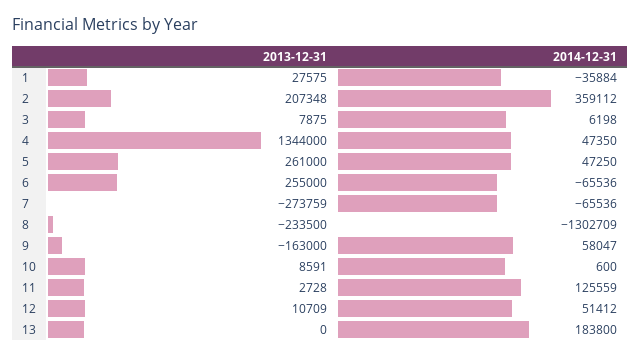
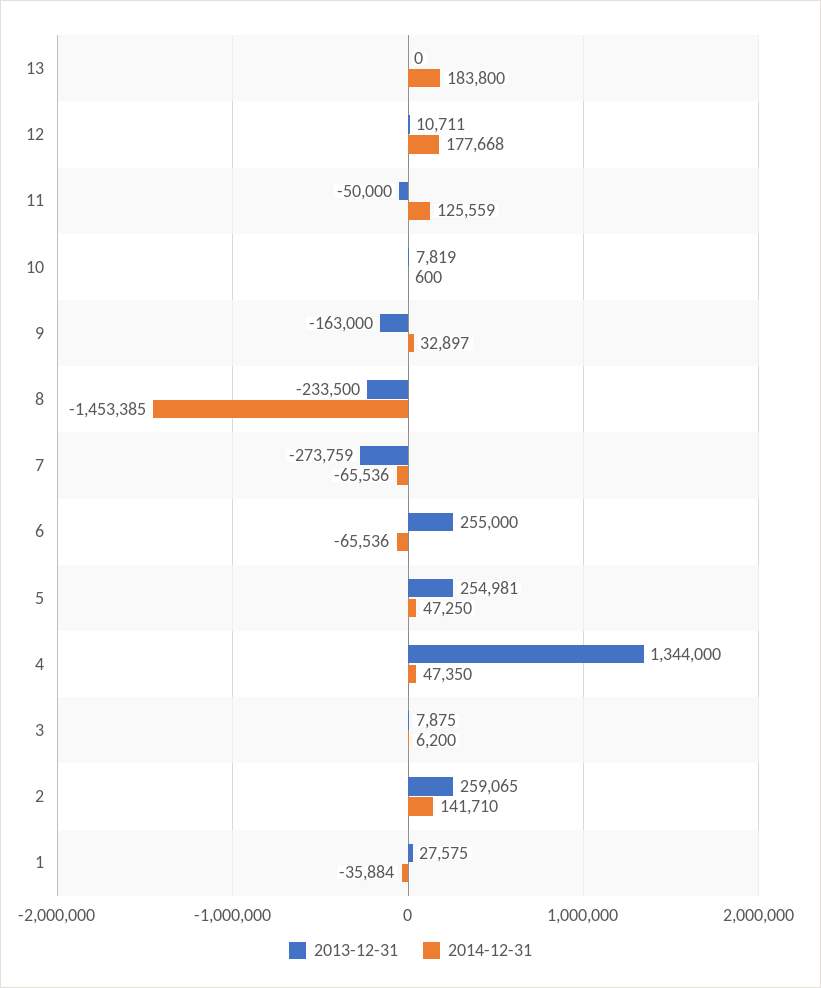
2013-12-31, 2: 207348 -> 259065
2014-12-31, 2: 359112 -> 141710
2014-12-31, 3: 6198 -> 6200
2013-12-31, 5: 261000 -> 254981
2014-12-31, 8: -1302709 -> -1453385
2014-12-31, 9: 58047 -> 32897
2013-12-31, 10: 8591 -> 7819
2013-12-31, 11: 2728 -> -50000
2013-12-31, 12: 10709 -> 10711
2014-12-31, 12: 51412 -> 177668

